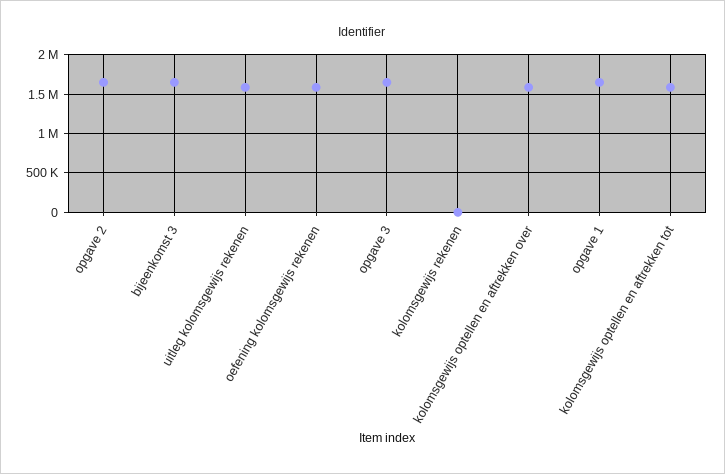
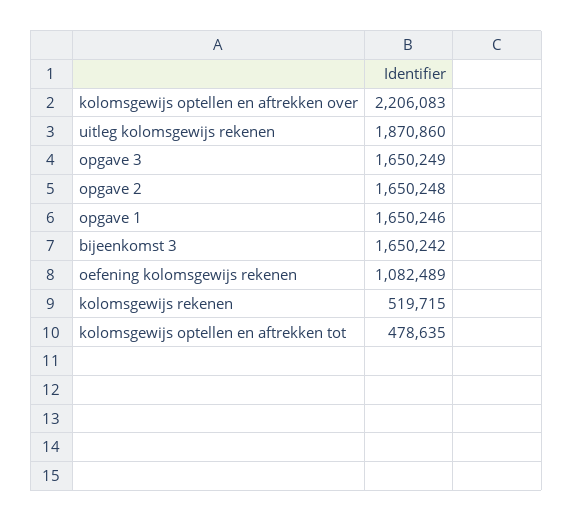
uitleg kolomsgewijs rekenen: 1600000 -> 1870860
oefening kolomsgewijs rekenen: 1600000 -> 1082489
kolomsgewijs rekenen: 0 -> 519715
kolomsgewijs optellen en aftrekken over: 1600000 -> 2206083
kolomsgewijs optellen en aftrekken tot: 1600000 -> 478635

